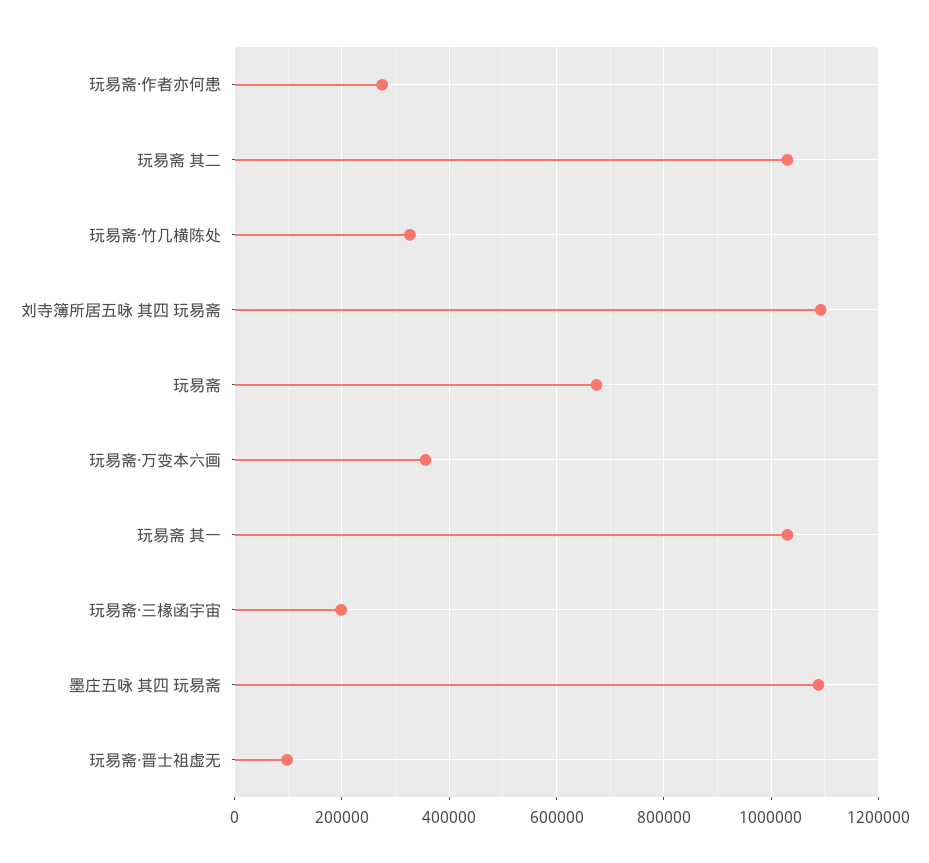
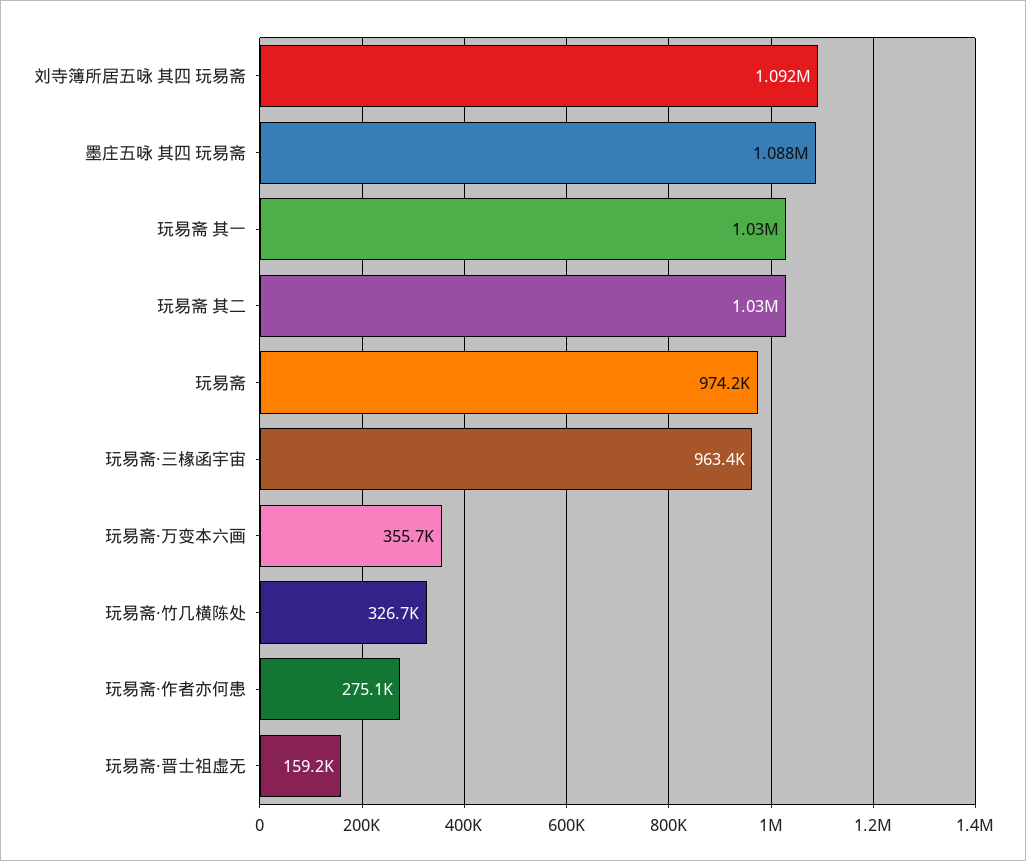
玩易斋: 680000 -> 974200
玩易斋·三椽函宇宙: 200000 -> 963400
玩易斋·晋士祖虚无: 100000 -> 159200

